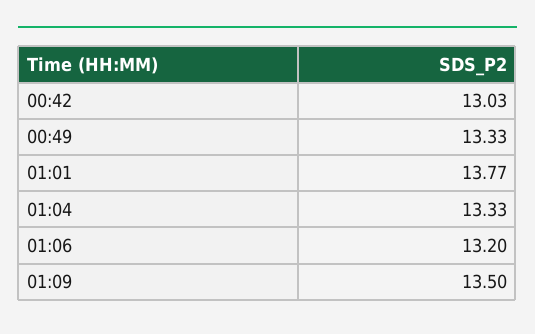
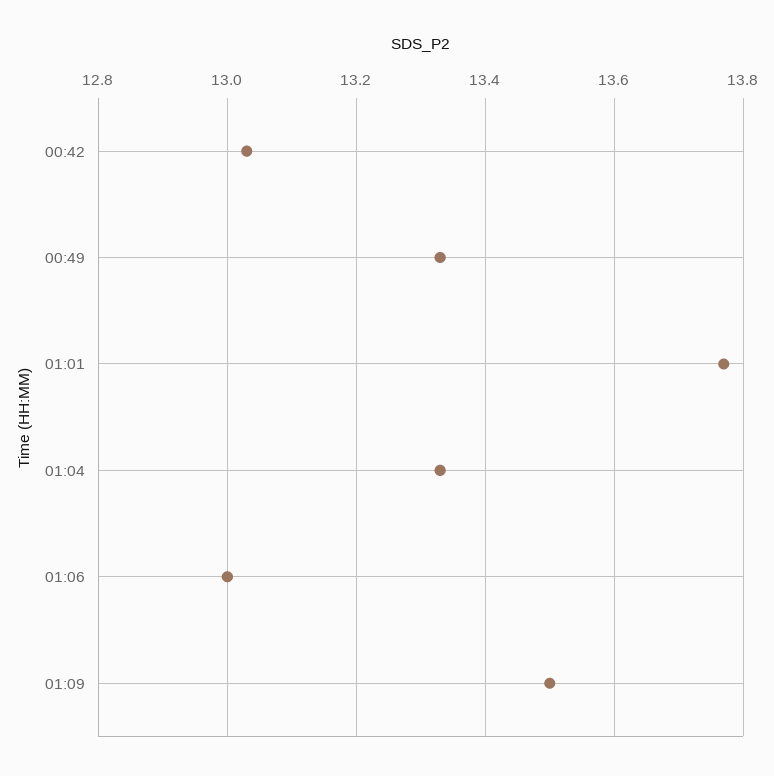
01:06: 13.2 -> 13

